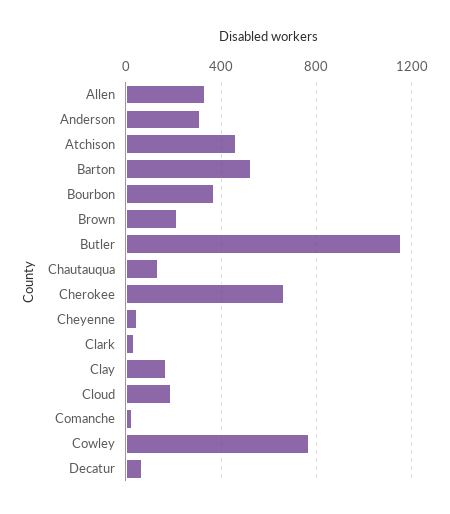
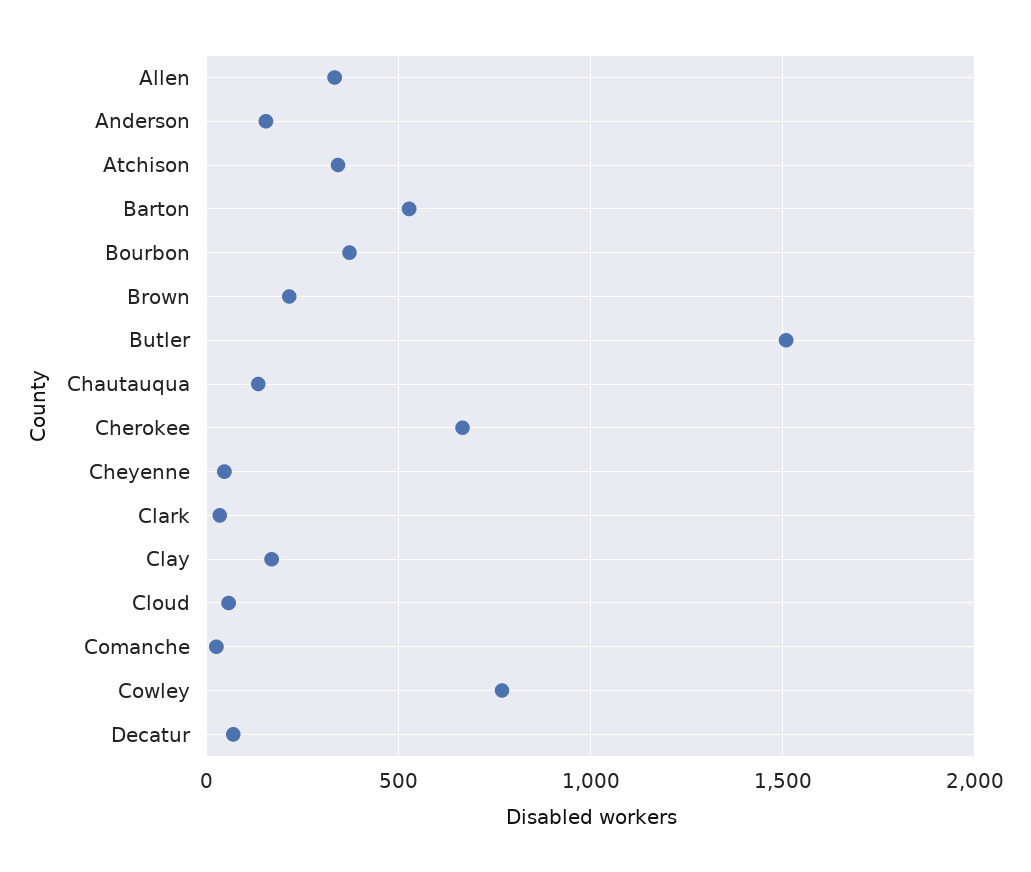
Anderson: 300 -> 150
Atchison: 450 -> 350
Butler: 1150 -> 1500
Cloud: 200 -> 50

